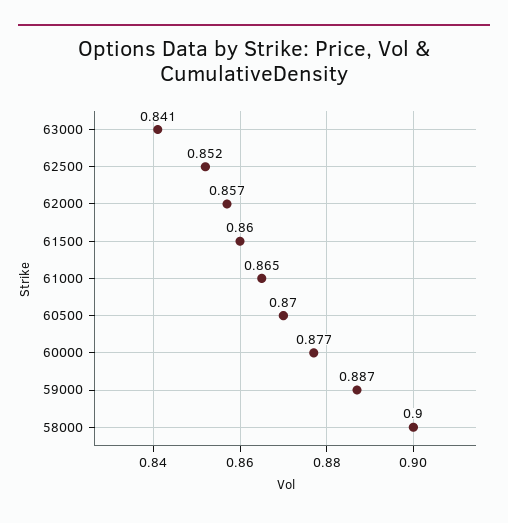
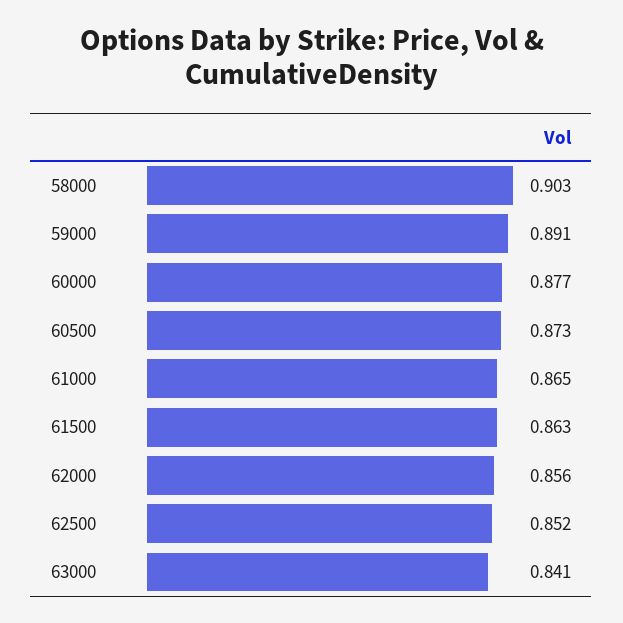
62000: 0.857 -> 0.856
61500: 0.86 -> 0.863
60500: 0.87 -> 0.873
59000: 0.887 -> 0.891
58000: 0.9 -> 0.903

